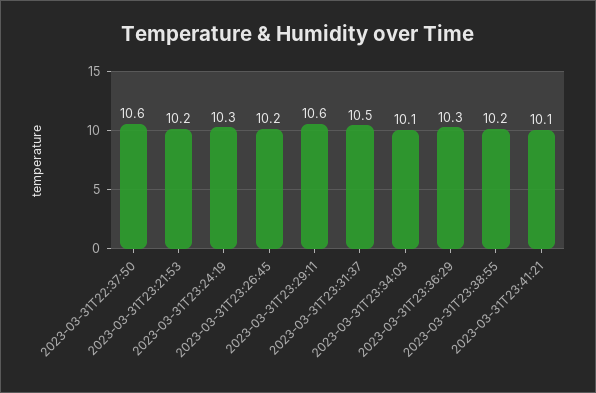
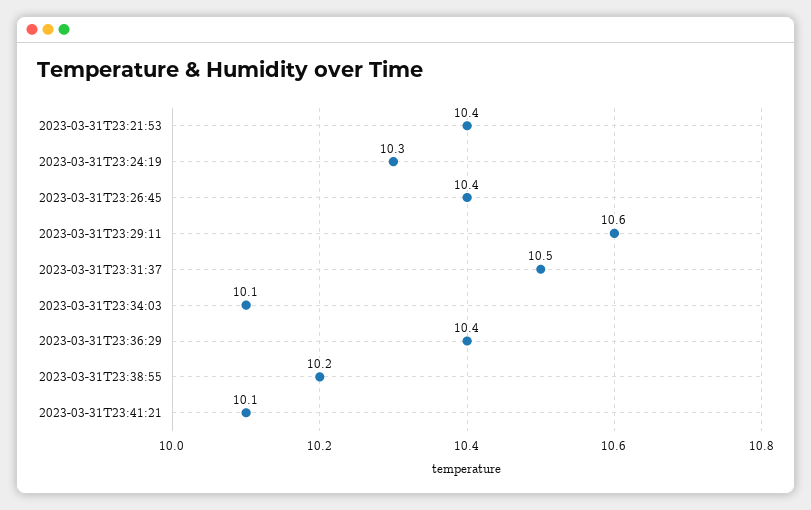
2023-03-31T22:37:50: 10.6 -> none
2023-03-31T23:21:53: 10.2 -> 10.4
2023-03-31T23:26:45: 10.2 -> 10.4
2023-03-31T23:36:29: 10.3 -> 10.4

